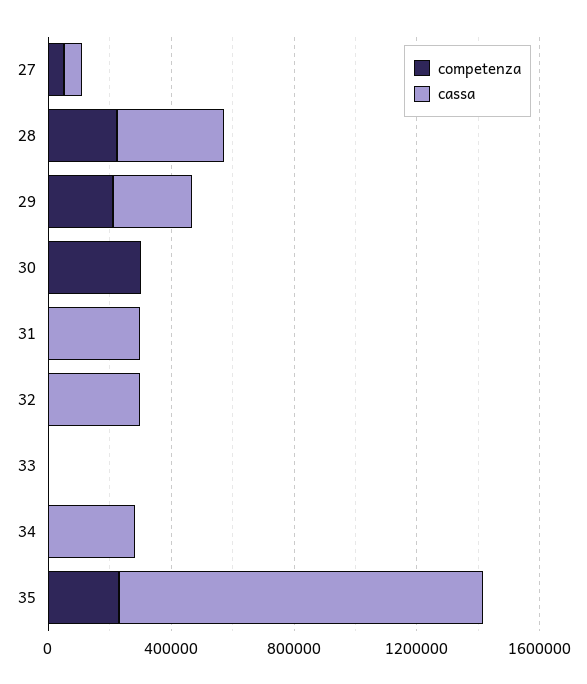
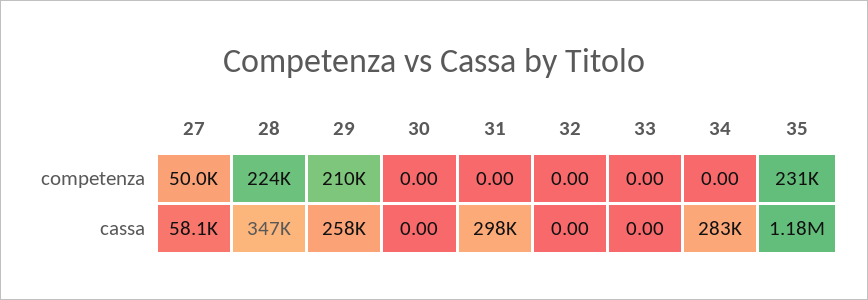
competenza, 30: 300000 -> 0
cassa, 32: 300000 -> 0

